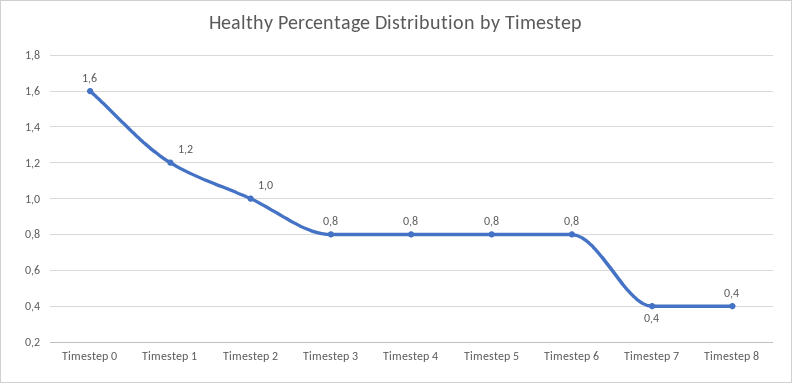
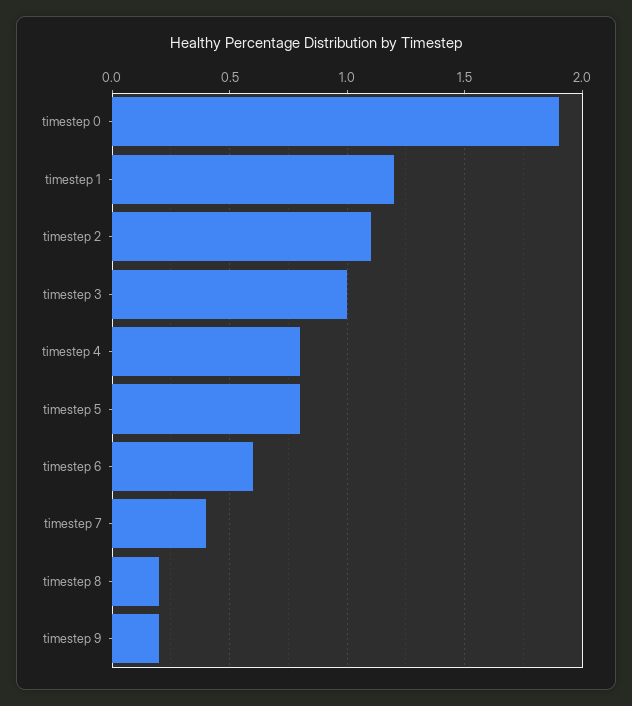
Timestep 0: 1.6 -> 1.9
Timestep 2: 1 -> 1.1
Timestep 3: 0.8 -> 1
Timestep 6: 0.8 -> 0.6
Timestep 8: 0.4 -> 0.2
timestep 9: none -> 0.2

